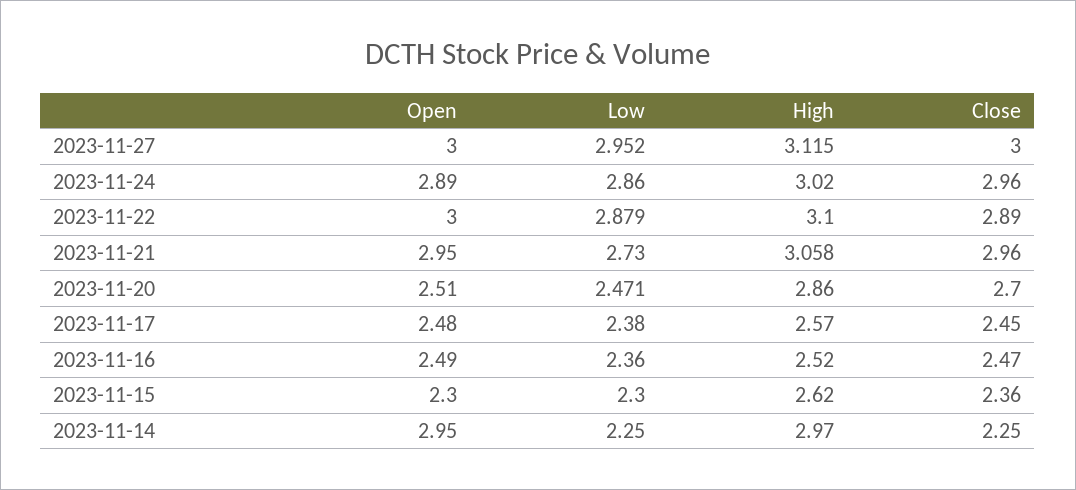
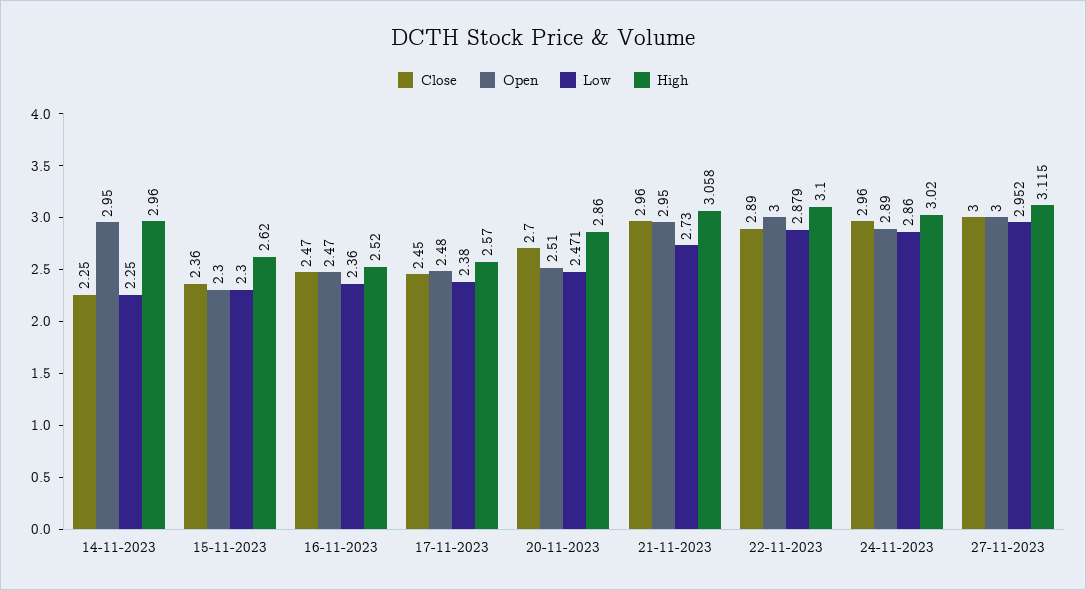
Open, 2023-11-16: 2.49 -> 2.47
High, 2023-11-14: 2.97 -> 2.96

